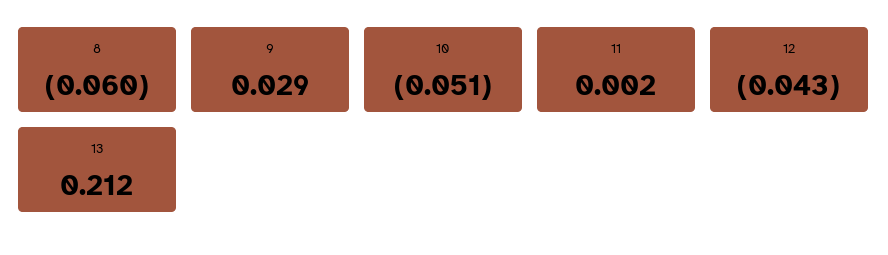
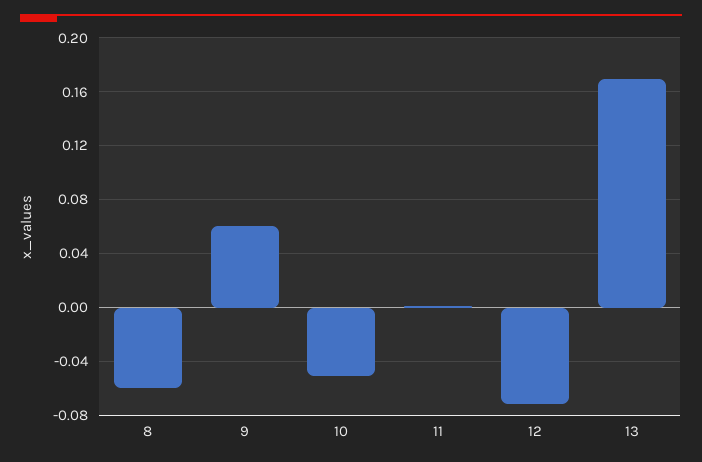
9: 0.029 -> 0.06
12: -0.043 -> -0.07
13: 0.212 -> 0.17

